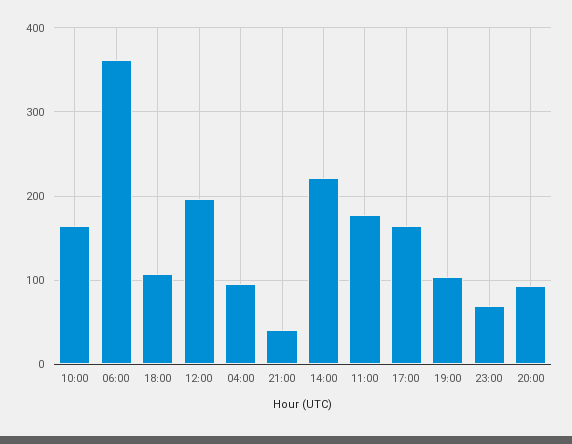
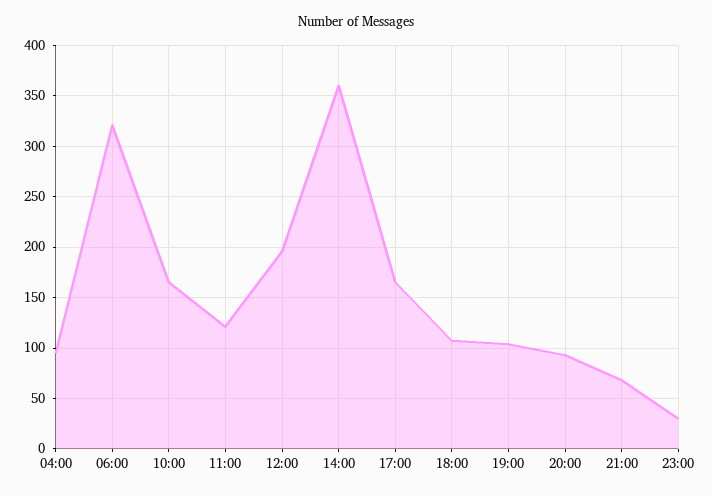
06:00: 360 -> 320
21:00: 40 -> 70
14:00: 220 -> 360
11:00: 180 -> 120
23:00: 70 -> 30

